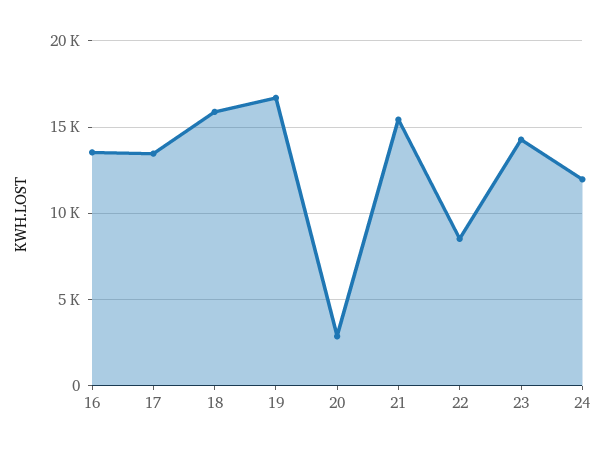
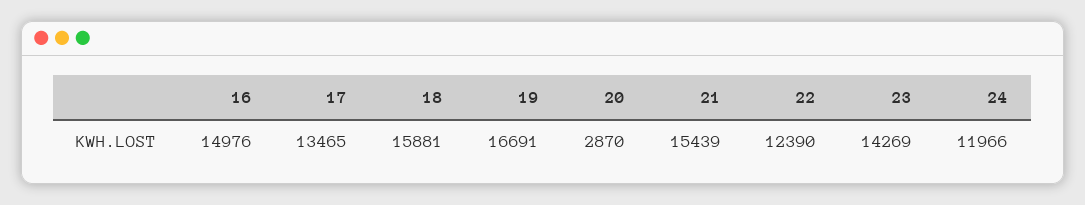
16: 13500 -> 14976
22: 8500 -> 12390

